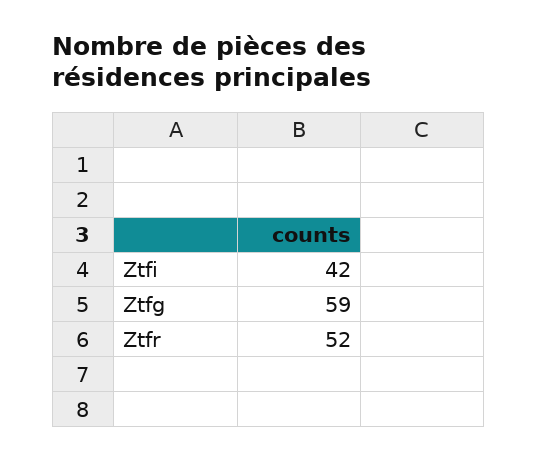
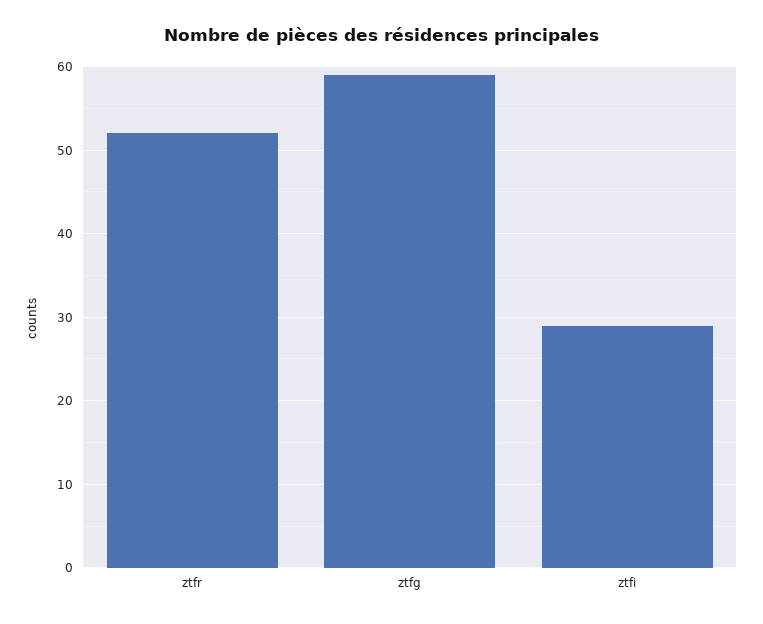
Ztfi: 42 -> 29

